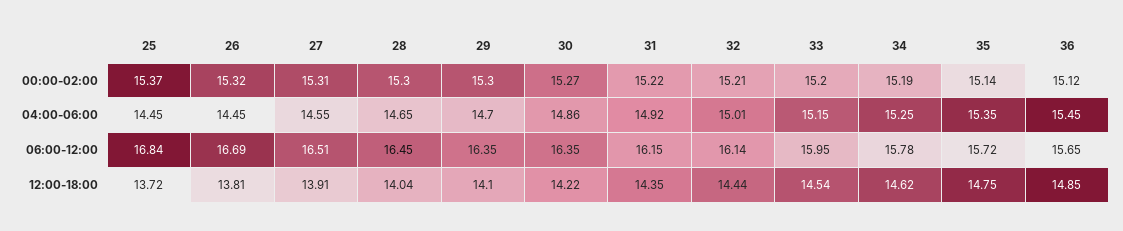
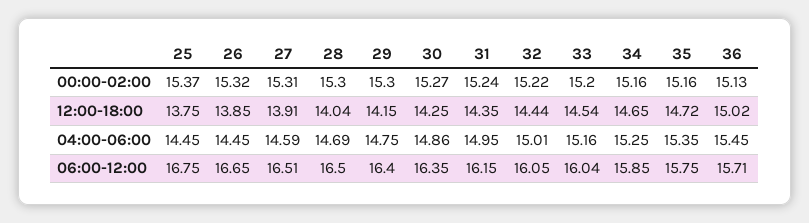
31, 00:00-02:00: 15.22 -> 15.24
32, 00:00-02:00: 15.21 -> 15.22
34, 00:00-02:00: 15.19 -> 15.16
35, 00:00-02:00: 15.14 -> 15.16
36, 00:00-02:00: 15.12 -> 15.13
27, 04:00-06:00: 14.55 -> 14.59
28, 04:00-06:00: 14.65 -> 14.69
29, 04:00-06:00: 14.7 -> 14.75
31, 04:00-06:00: 14.92 -> 14.95
33, 04:00-06:00: 15.15 -> 15.16
25, 06:00-12:00: 16.84 -> 16.75
26, 06:00-12:00: 16.69 -> 16.65
28, 06:00-12:00: 16.45 -> 16.5
29, 06:00-12:00: 16.35 -> 16.4
32, 06:00-12:00: 16.14 -> 16.05
33, 06:00-12:00: 15.95 -> 16.04
34, 06:00-12:00: 15.78 -> 15.85
35, 06:00-12:00: 15.72 -> 15.75
36, 06:00-12:00: 15.65 -> 15.71
25, 12:00-18:00: 13.72 -> 13.75
26, 12:00-18:00: 13.81 -> 13.85
29, 12:00-18:00: 14.1 -> 14.15
30, 12:00-18:00: 14.22 -> 14.25
34, 12:00-18:00: 14.62 -> 14.65
35, 12:00-18:00: 14.75 -> 14.72
36, 12:00-18:00: 14.85 -> 15.02

